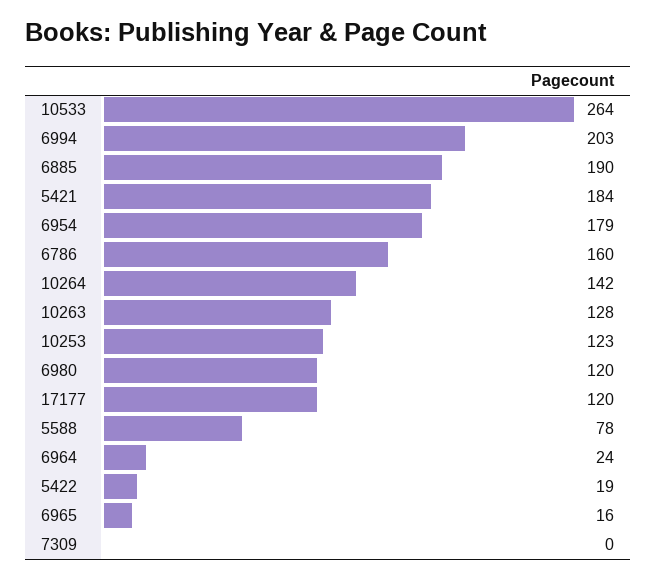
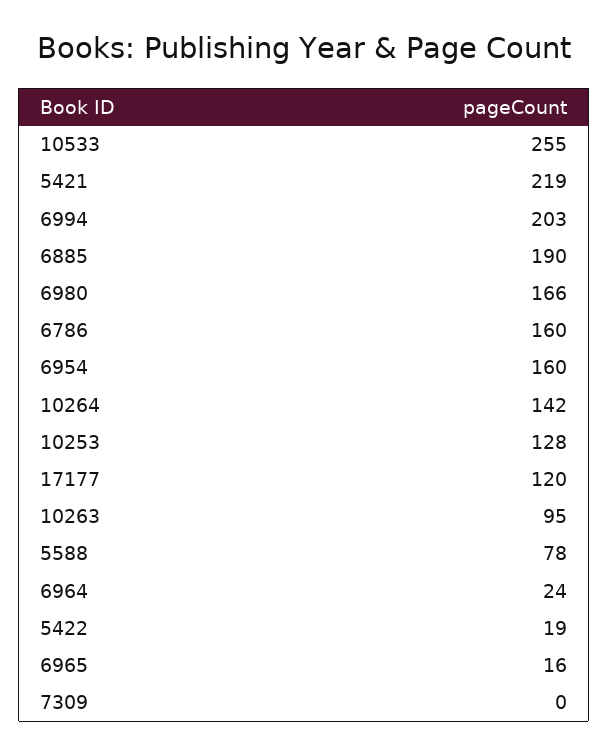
10533: 264 -> 255
5421: 184 -> 219
6954: 179 -> 160
10263: 128 -> 95
10253: 123 -> 128
6980: 120 -> 166

